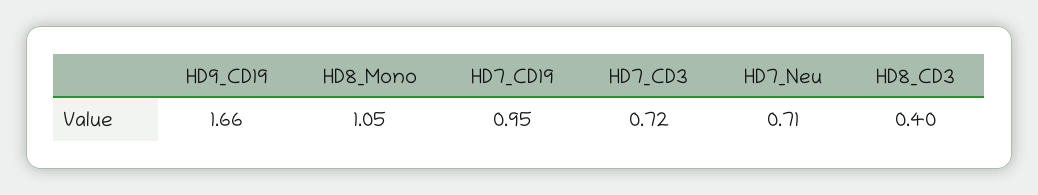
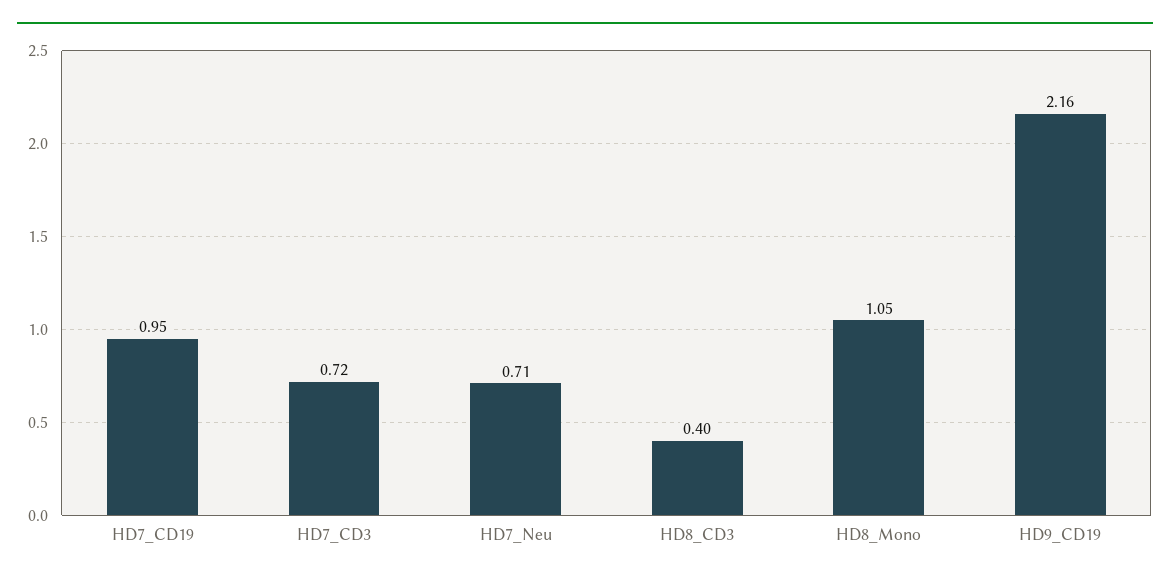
HD9_CD19: 1.66 -> 2.16

